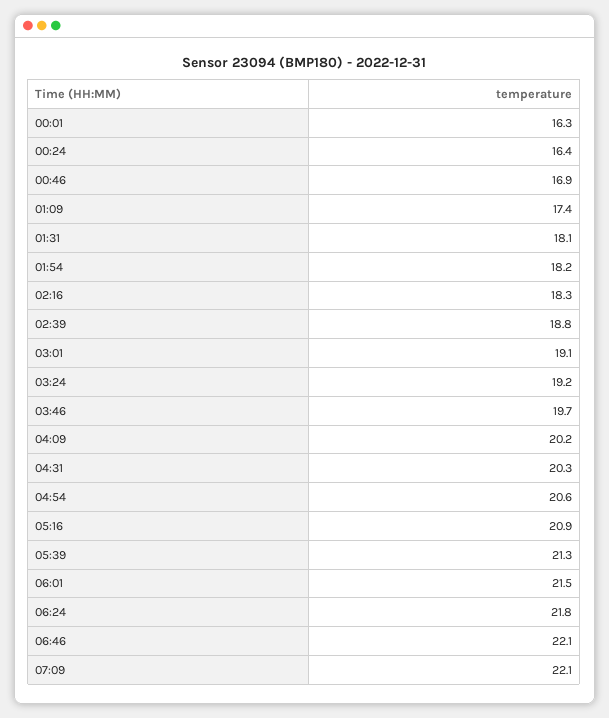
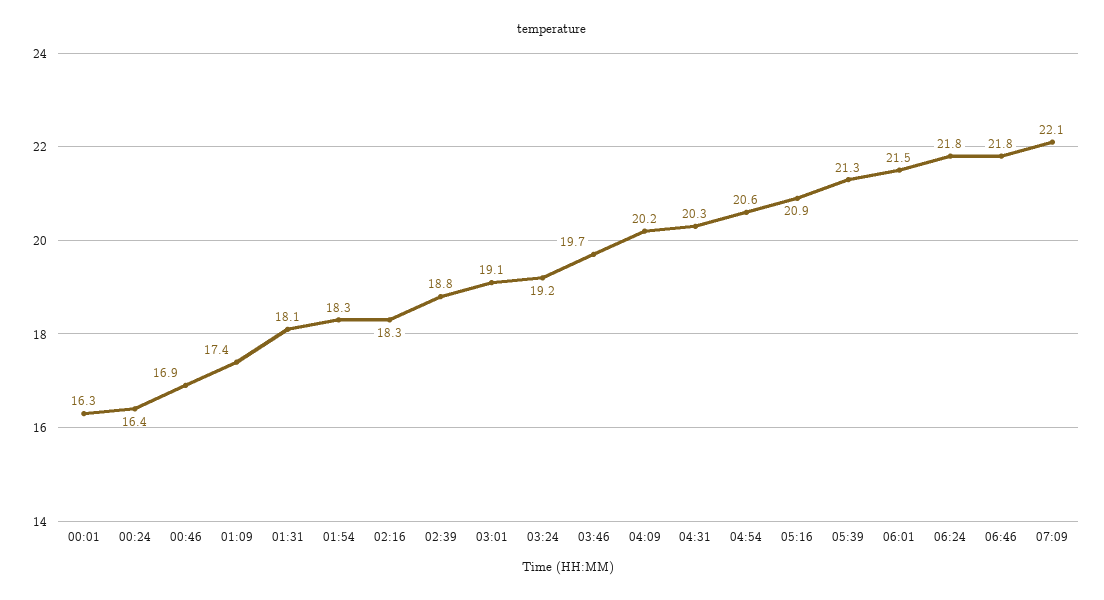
01:54: 18.2 -> 18.3
06:46: 22.1 -> 21.8

